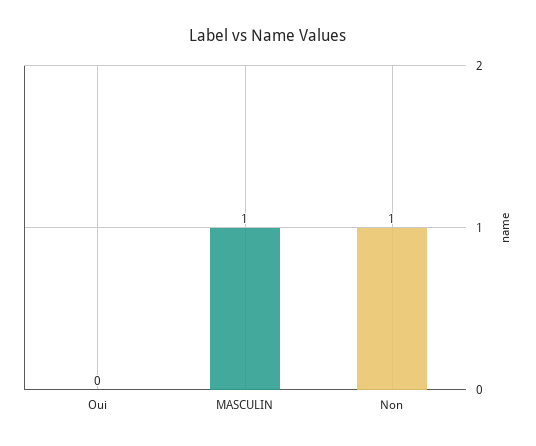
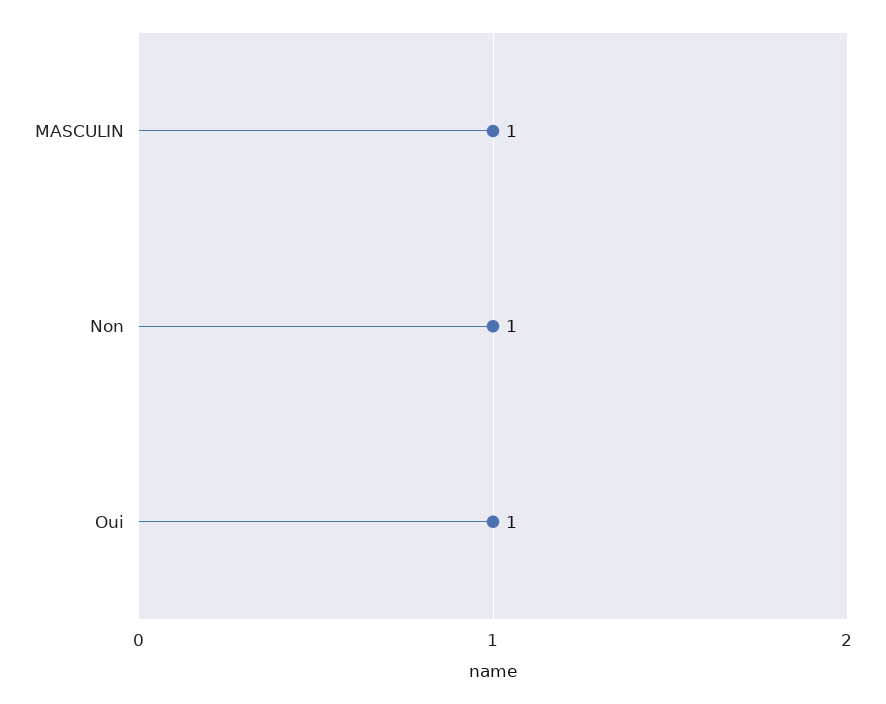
Oui: 0 -> 1

